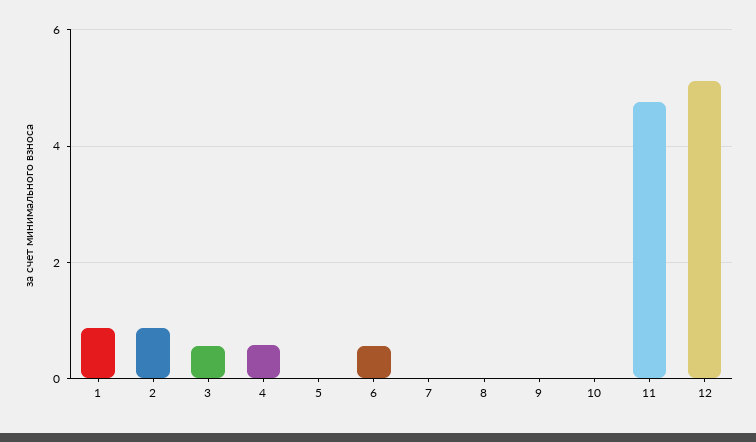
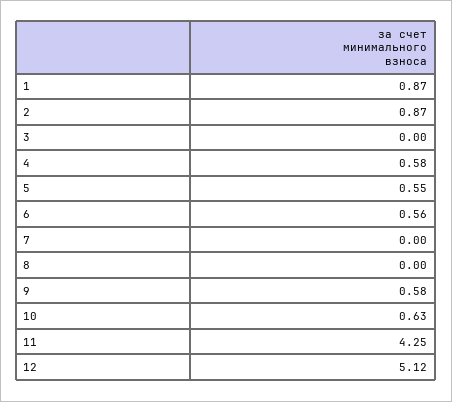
3: 0.6 -> 0
5: 0 -> 0.55
9: 0 -> 0.58
10: 0 -> 0.63
11: 4.8 -> 4.25

